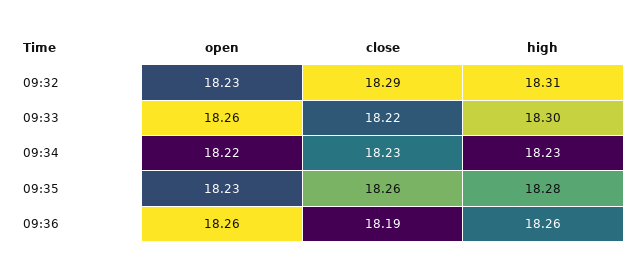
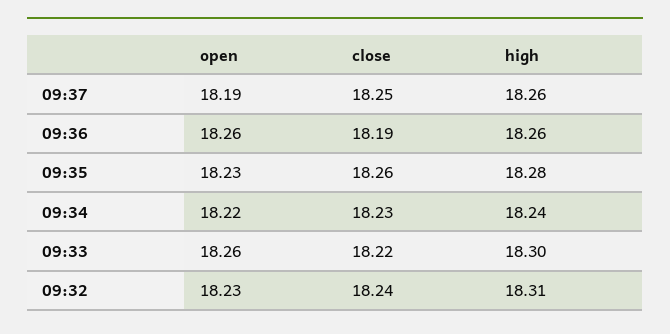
close, 09:32: 18.29 -> 18.24
high, 09:34: 18.23 -> 18.24
open, 09:37: none -> 18.19
close, 09:37: none -> 18.25
high, 09:37: none -> 18.26

